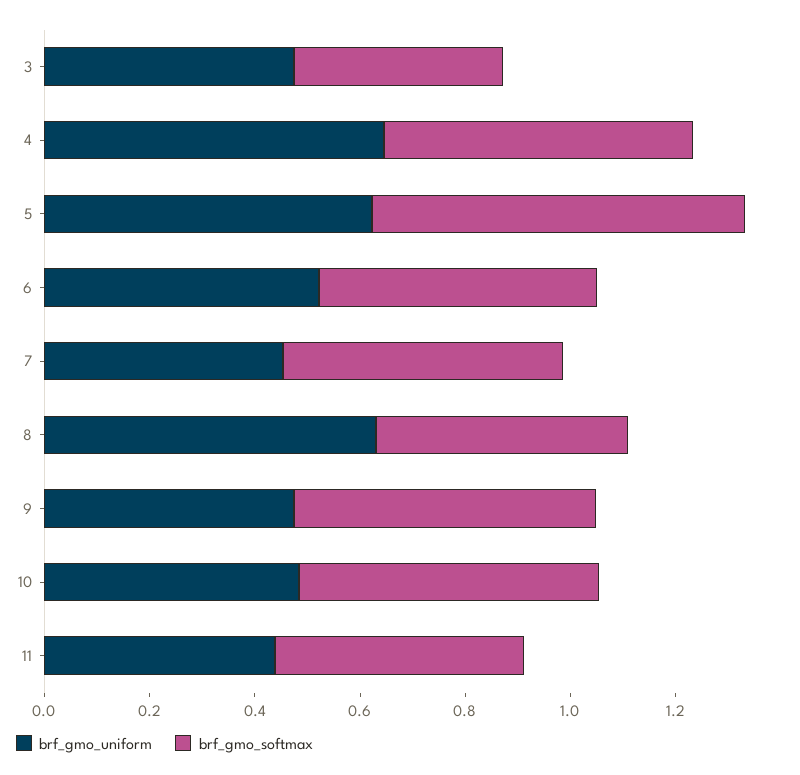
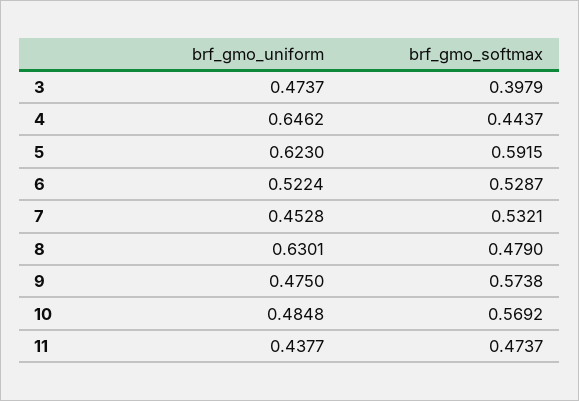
brf_gmo_softmax, 4: 0.6 -> 0.4437
brf_gmo_softmax, 5: 0.7 -> 0.5915

